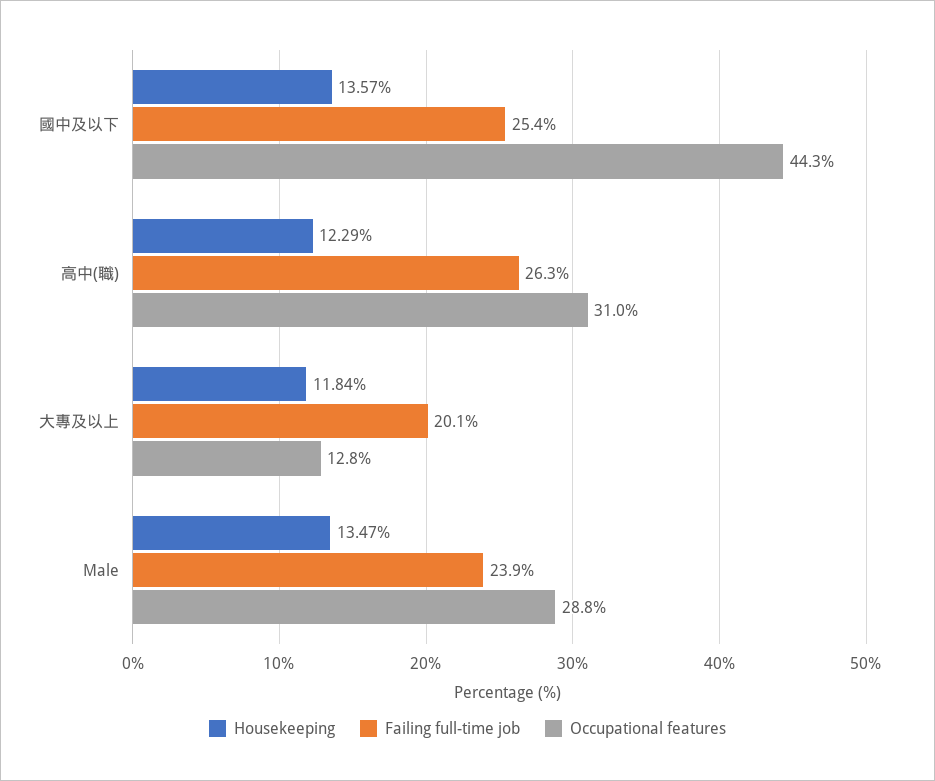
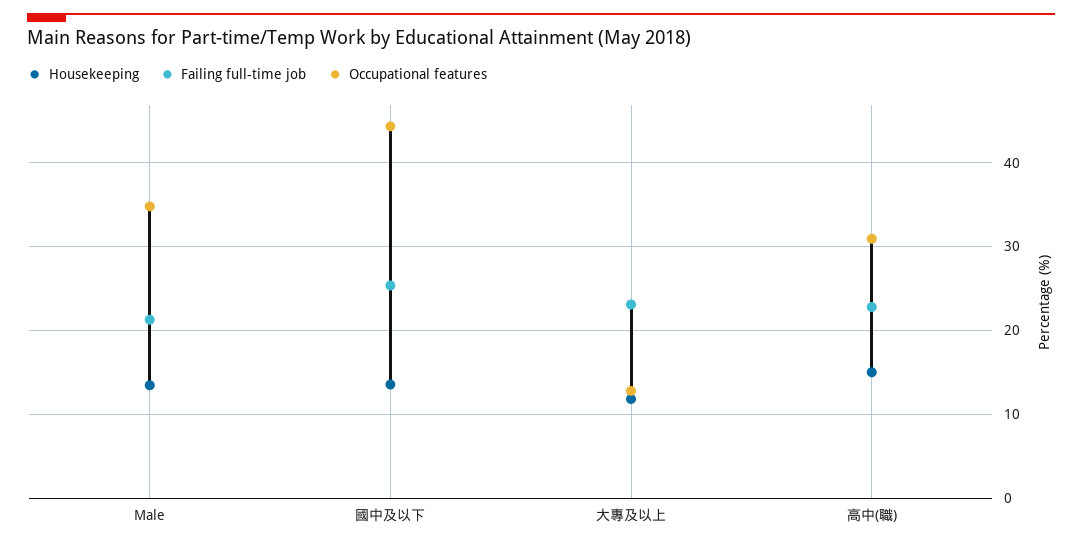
Housekeeping, 高中(職): 12.29 -> 15
Failing full-time job, 高中(職): 26.3 -> 23
Failing full-time job, 大專及以上: 20.1 -> 23
Failing full-time job, Male: 23.9 -> 21
Occupational features, Male: 28.8 -> 35

